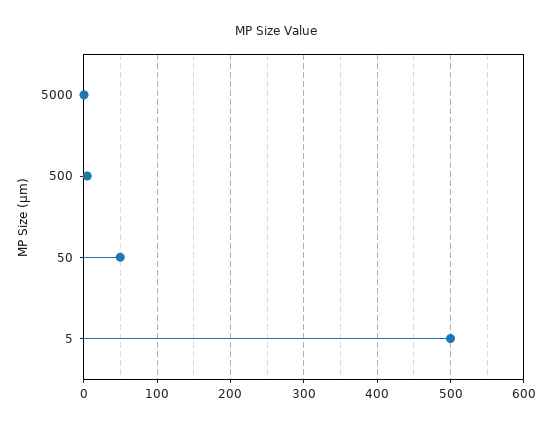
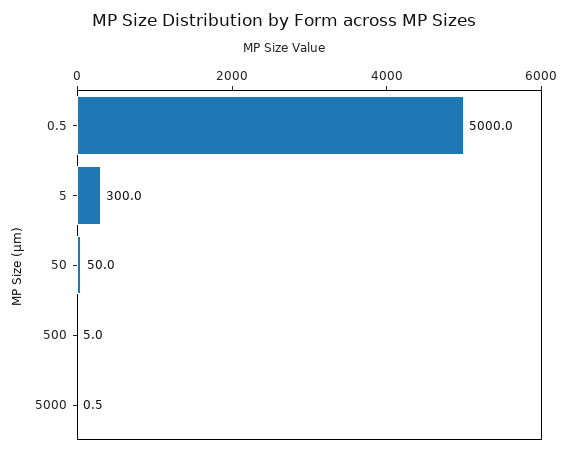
5: 500 -> 300
0.5: none -> 5000

